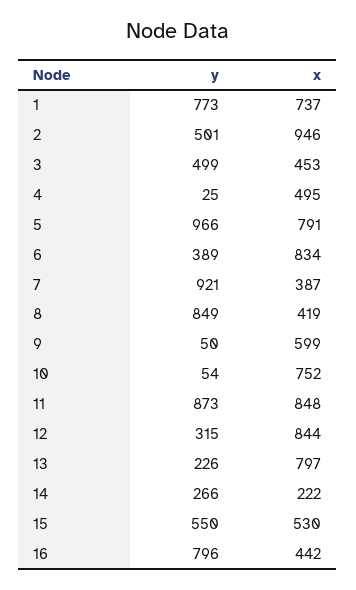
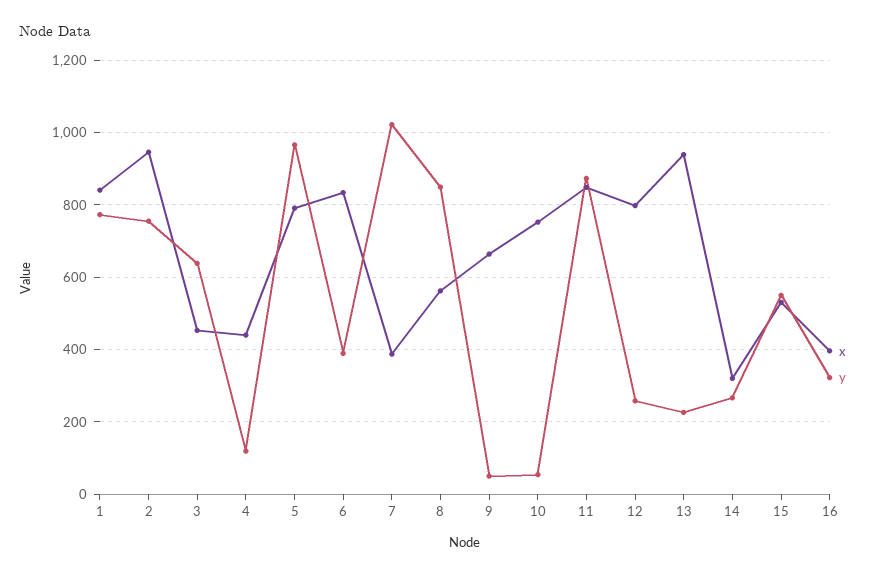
x, 1: 737 -> 840
y, 2: 501 -> 760
y, 3: 499 -> 640
y, 4: 25 -> 120
x, 4: 495 -> 440
y, 7: 921 -> 1020
x, 8: 419 -> 560
x, 9: 599 -> 660
y, 12: 315 -> 260
x, 12: 844 -> 800
x, 13: 797 -> 940
x, 14: 222 -> 320
y, 16: 796 -> 320
x, 16: 442 -> 400

